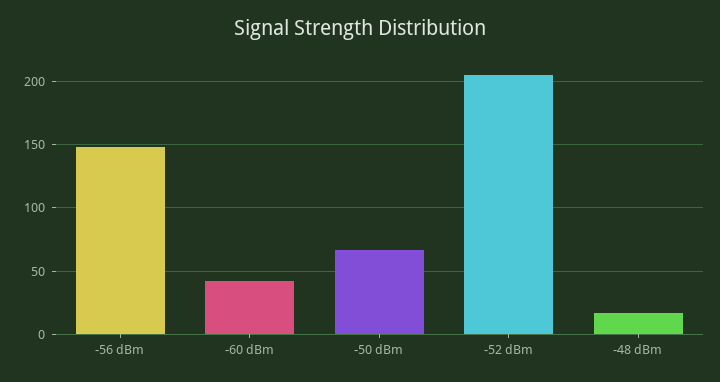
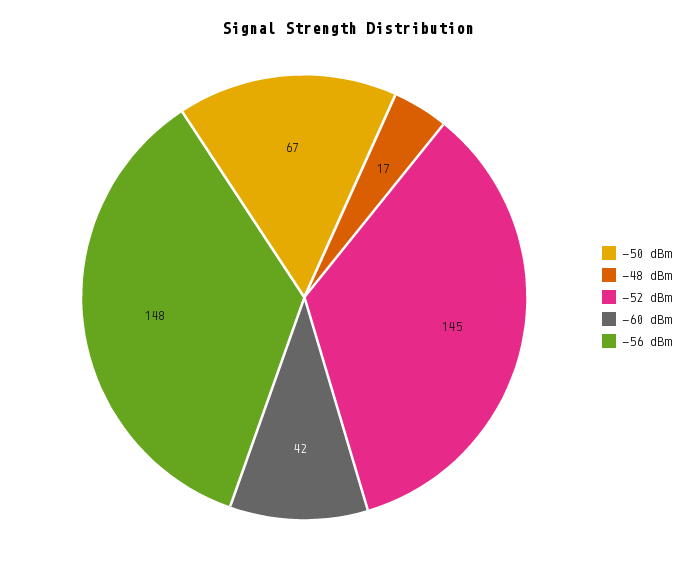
-52 dBm: 205 -> 145

